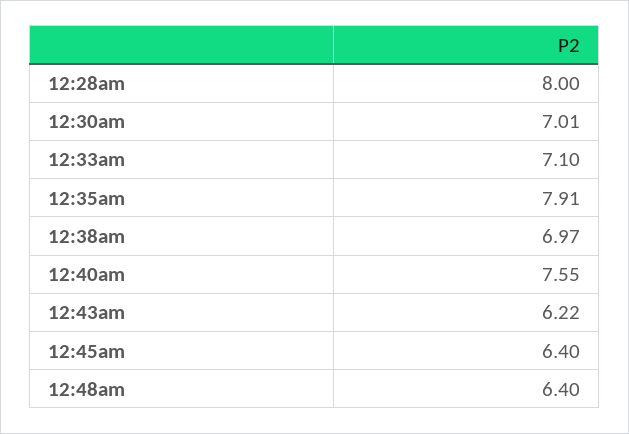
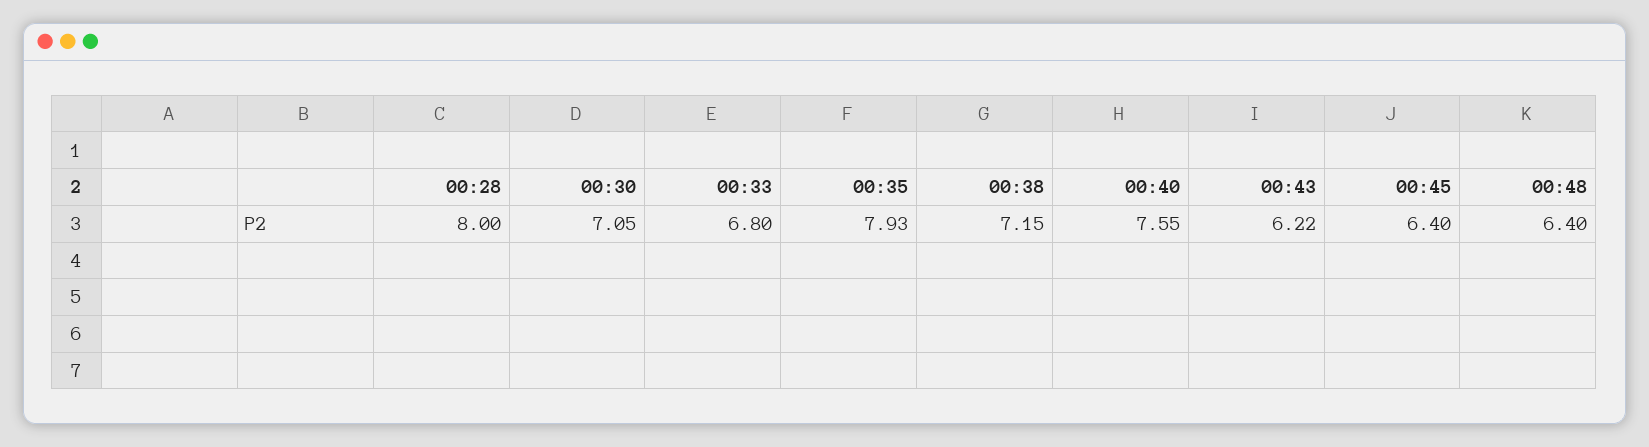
12:30am: 7.01 -> 7.05
12:33am: 7.1 -> 6.8
12:35am: 7.91 -> 7.93
12:38am: 6.97 -> 7.15

